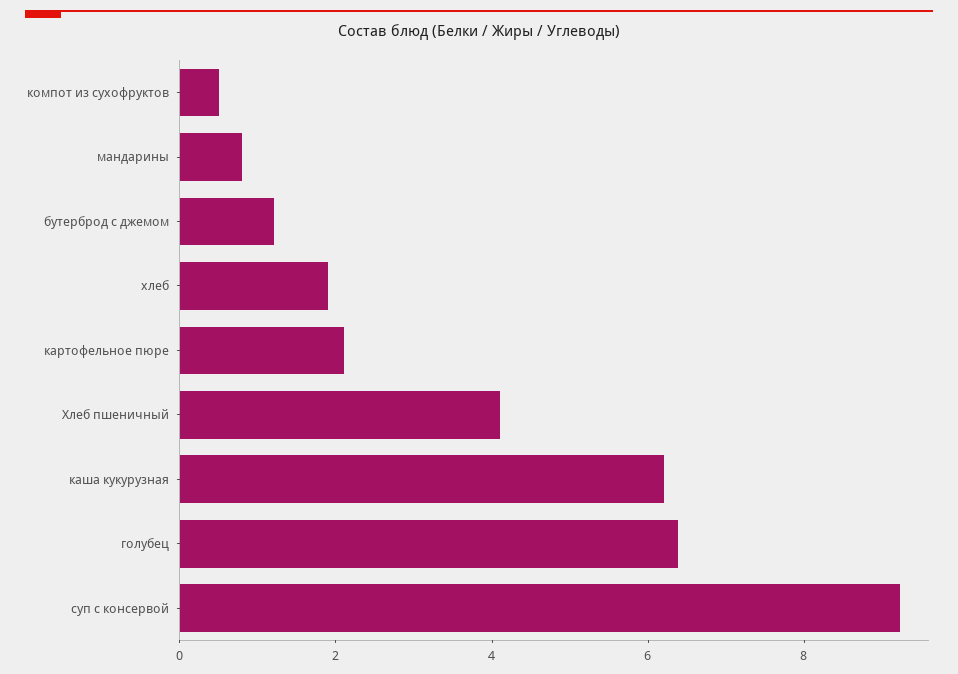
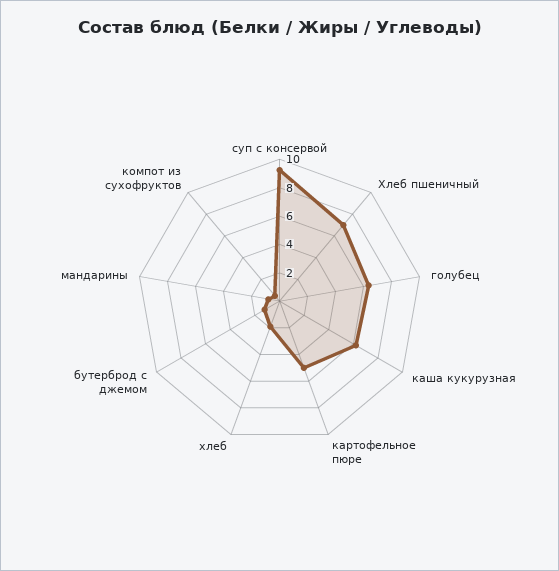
картофельное пюре: 2 -> 5
Хлеб пшеничный: 4 -> 7

